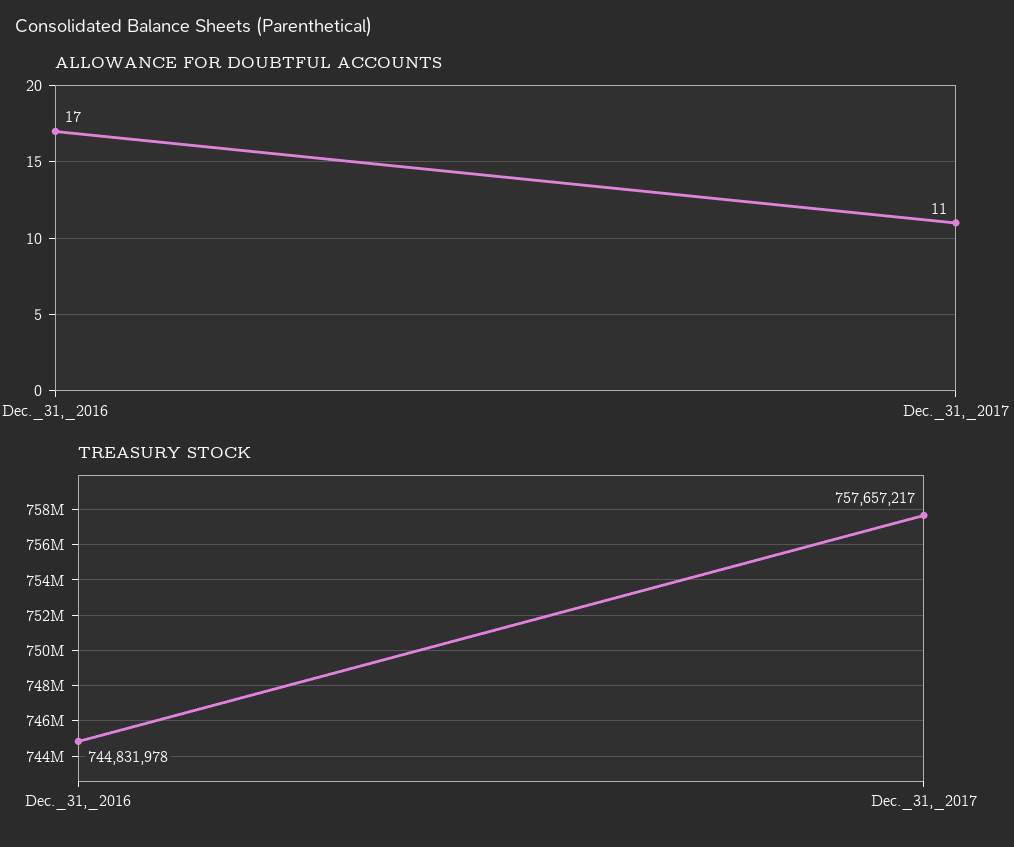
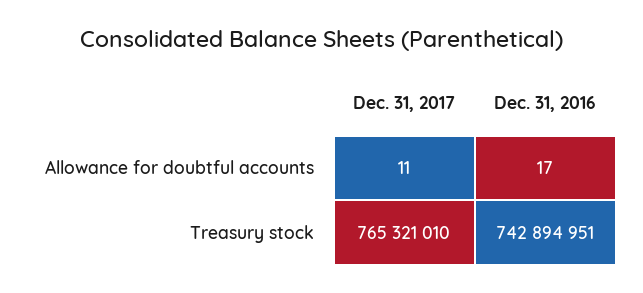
TREASURY STOCK, Dec._31,_2016: 744831978 -> 742894951
TREASURY STOCK, Dec._31,_2017: 757657217 -> 765321010

